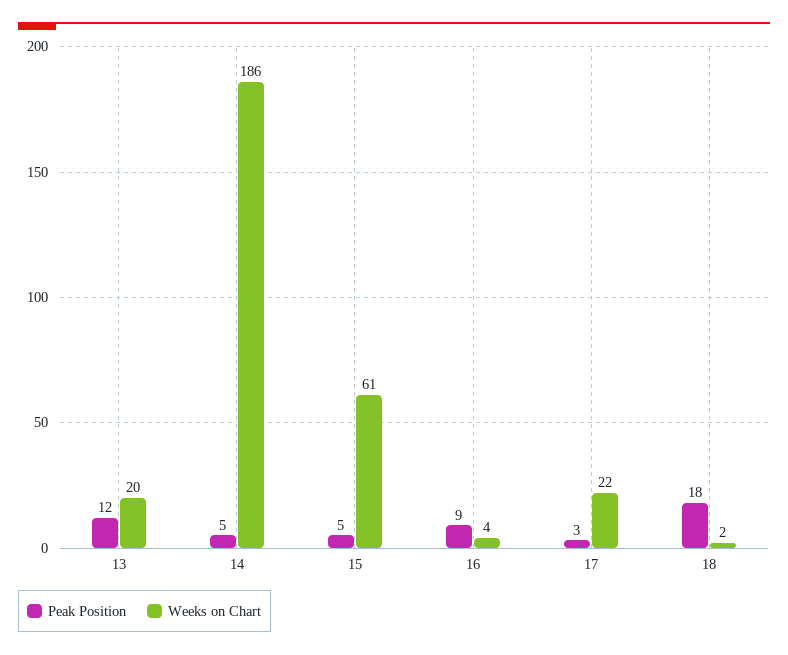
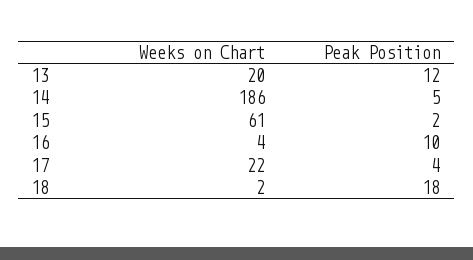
Peak Position, 15: 5 -> 2
Peak Position, 16: 9 -> 10
Peak Position, 17: 3 -> 4

